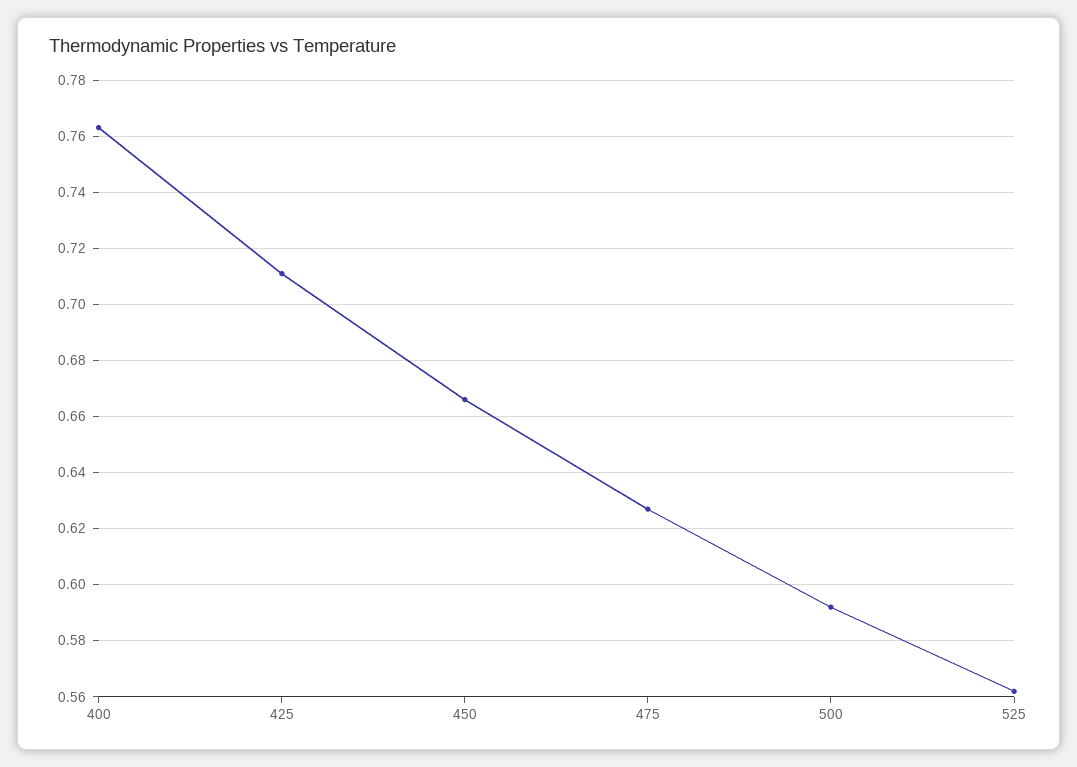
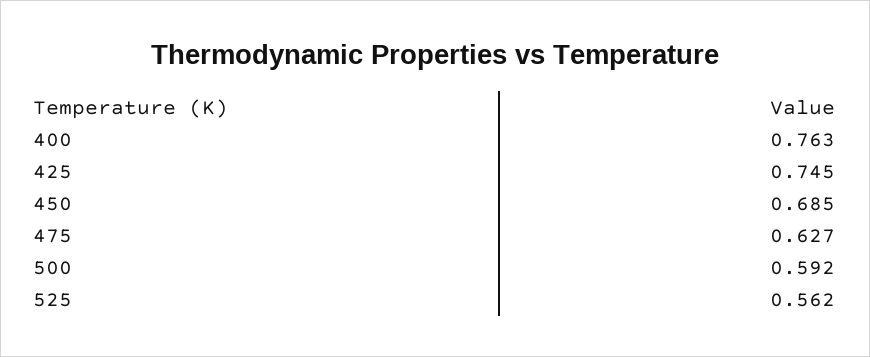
425: 0.71 -> 0.745
450: 0.665 -> 0.685

